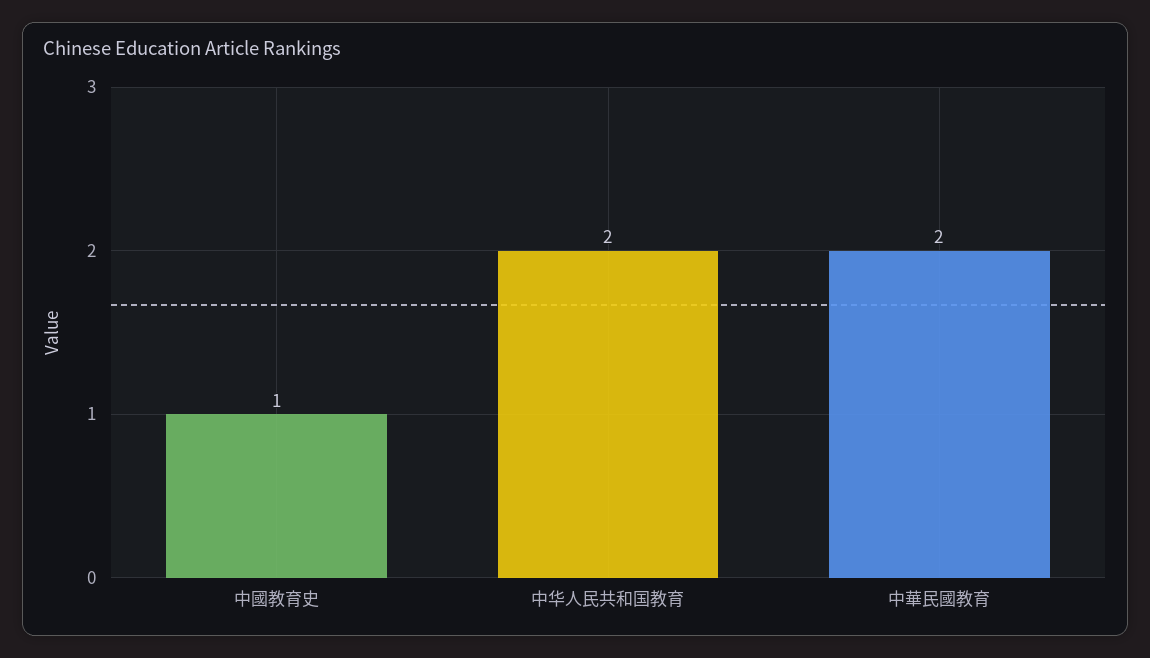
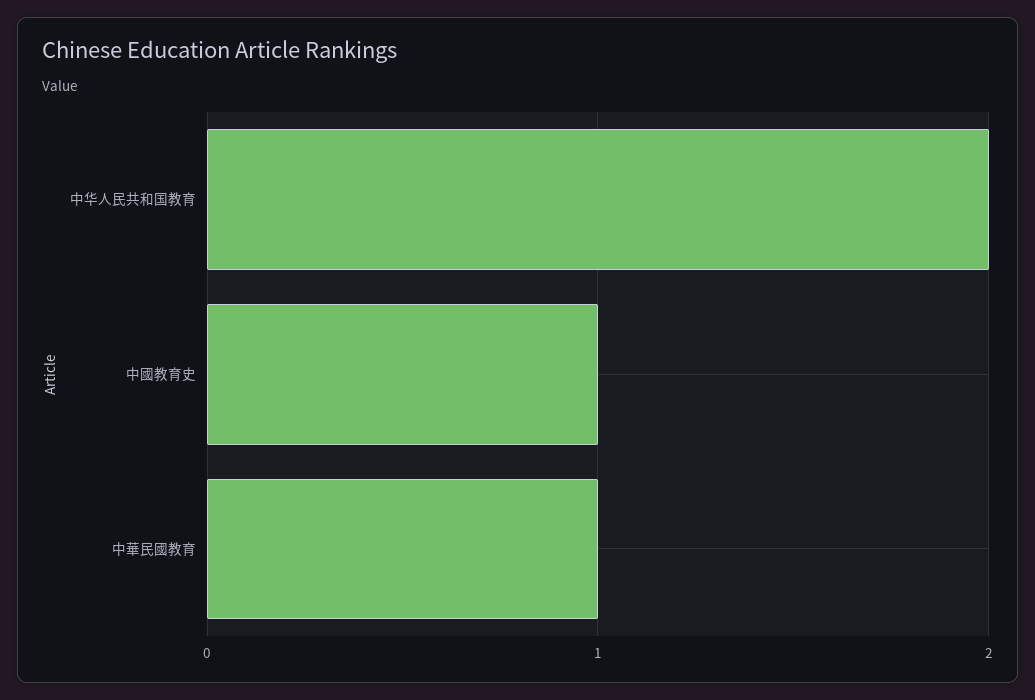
中華民國教育: 2 -> 1

